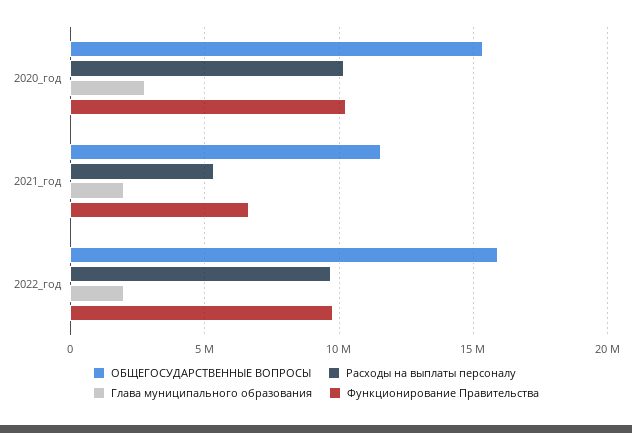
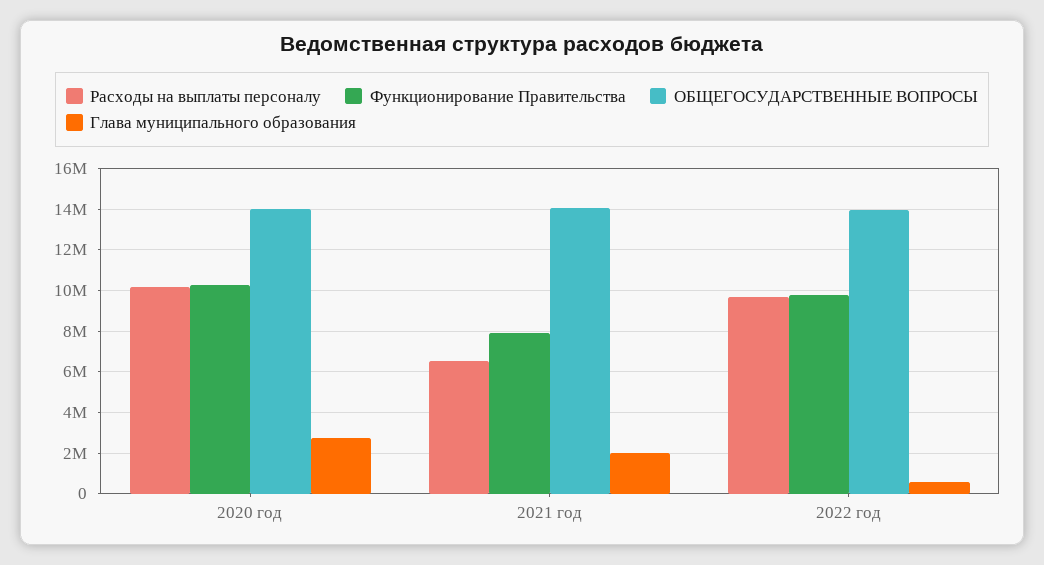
ОБЩЕГОСУДАРСТВЕННЫЕ ВОПРОСЫ, 2020_год: 15500000 -> 14000000
ОБЩЕГОСУДАРСТВЕННЫЕ ВОПРОСЫ, 2021_год: 11500000 -> 14000000
Расходы на выплаты персоналу, 2021_год: 5500000 -> 6500000
Функционирование Правительства, 2021_год: 6500000 -> 8000000
ОБЩЕГОСУДАРСТВЕННЫЕ ВОПРОСЫ, 2022_год: 16000000 -> 14000000
Глава муниципального образования, 2022_год: 2000000 -> 500000

